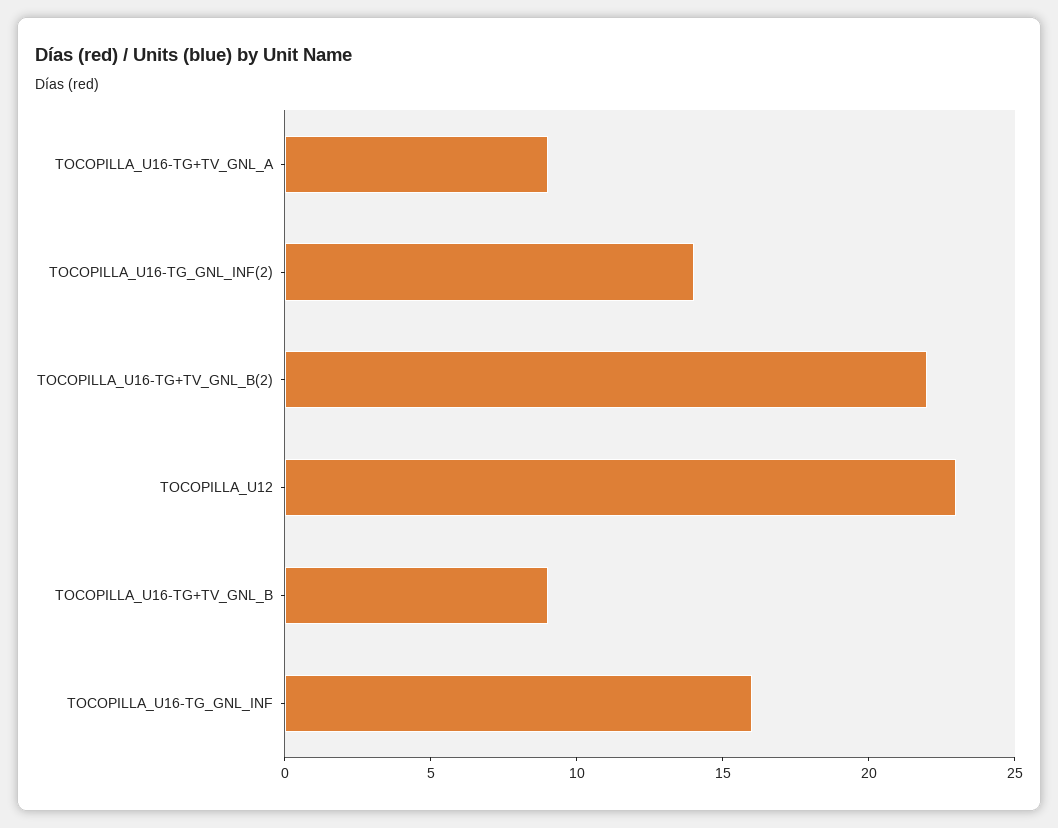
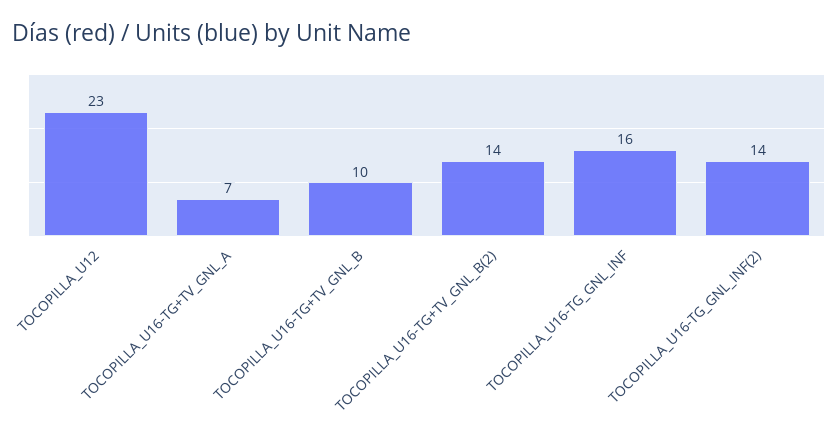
TOCOPILLA_U16-TG+TV_GNL_A: 9 -> 7
TOCOPILLA_U16-TG+TV_GNL_B(2): 22 -> 14
TOCOPILLA_U16-TG+TV_GNL_B: 9 -> 10

